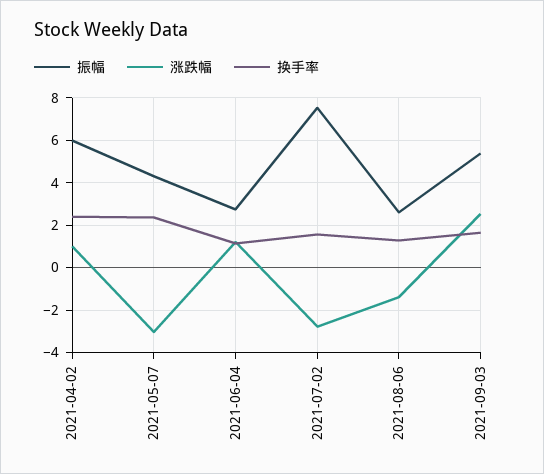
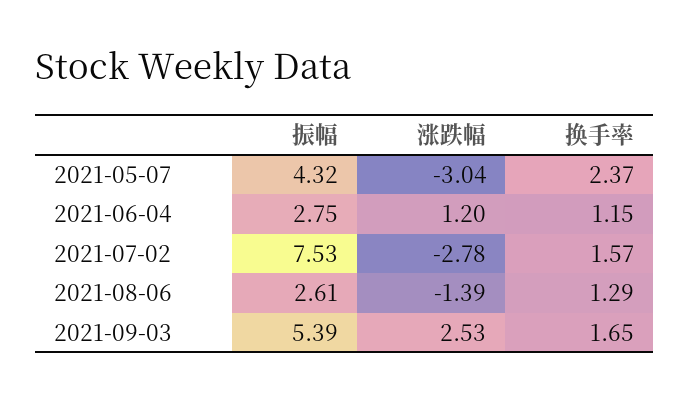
振幅, 2021-04-02: 6 -> none
涨跌幅, 2021-04-02: 1 -> none
换手率, 2021-04-02: 2.5 -> none

